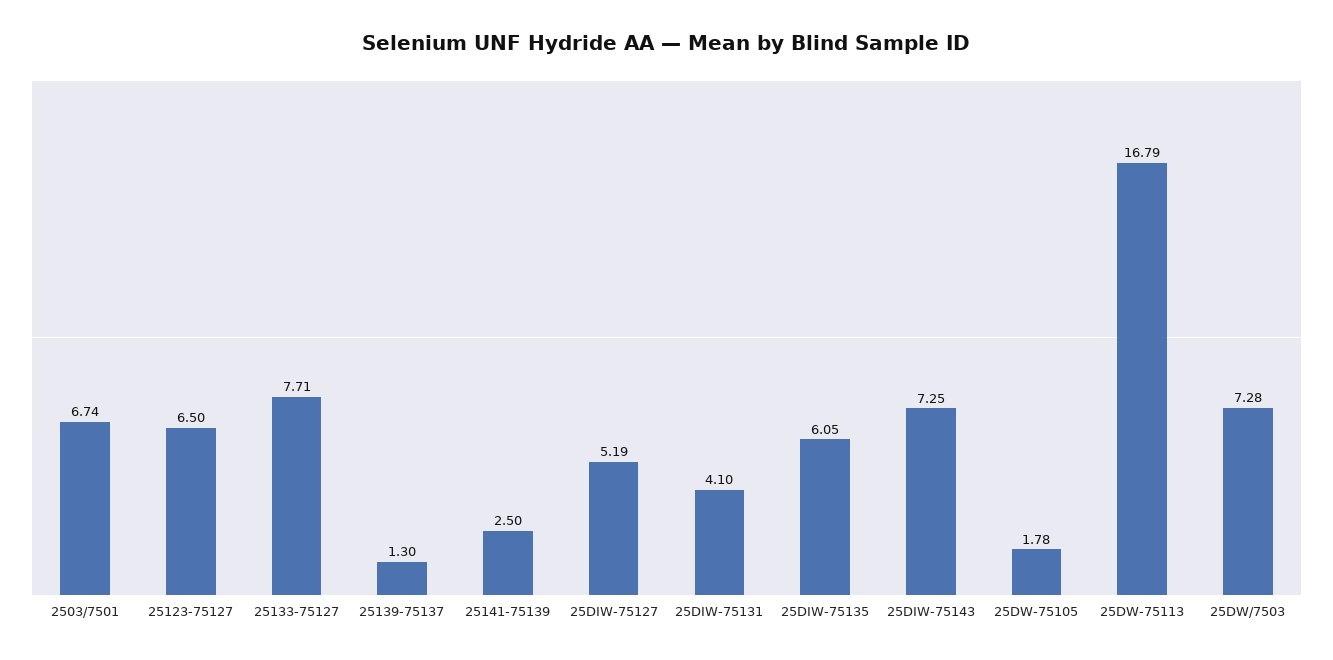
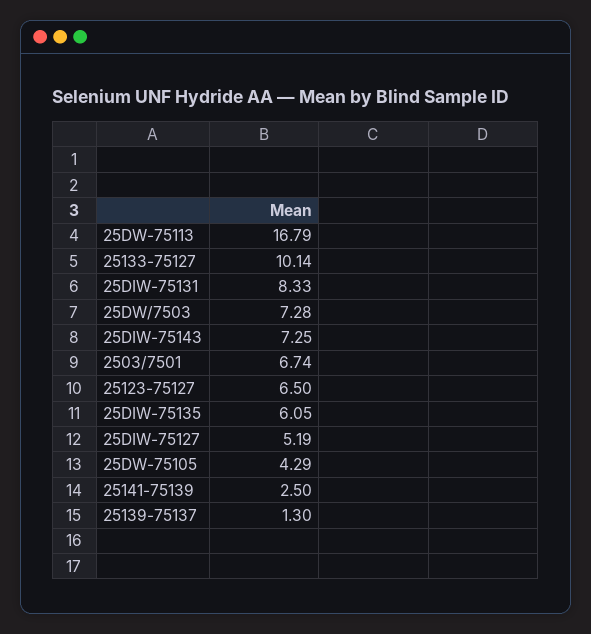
25133-75127: 7.71 -> 10.14
25DIW-75131: 4.1 -> 8.33
25DW-75105: 1.78 -> 4.29

